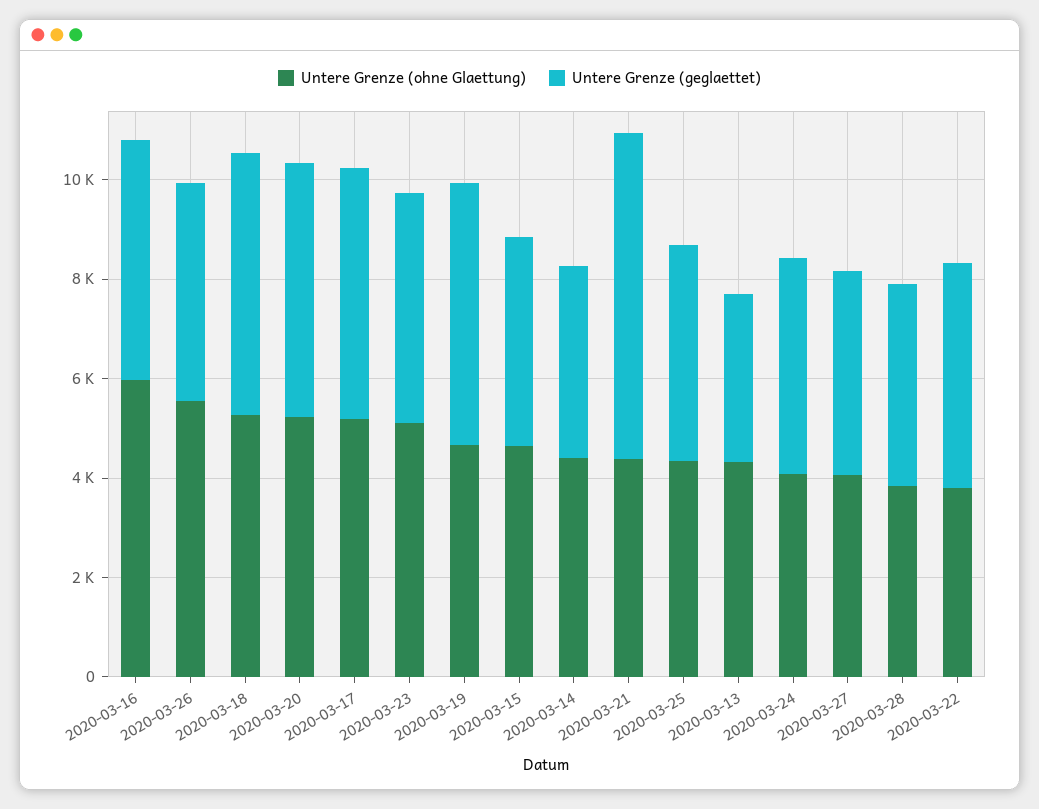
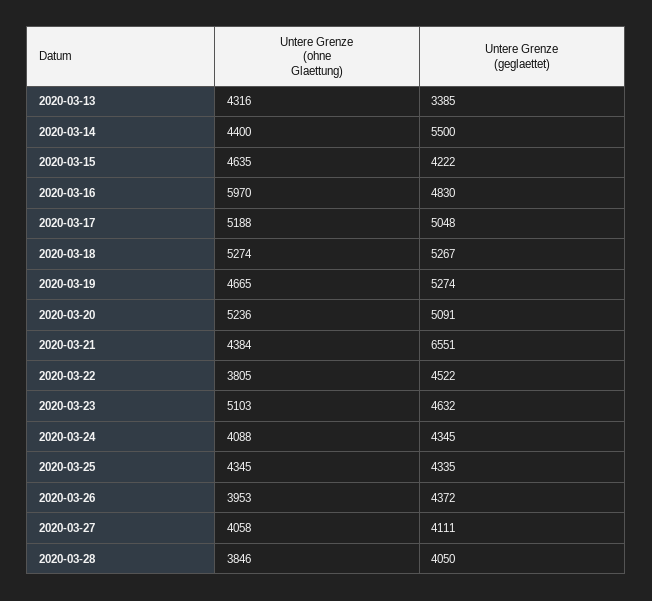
Untere Grenze (ohne Glaettung), 2020-03-26: 5500 -> 3953
Untere Grenze (geglaettet), 2020-03-14: 4000 -> 5500

